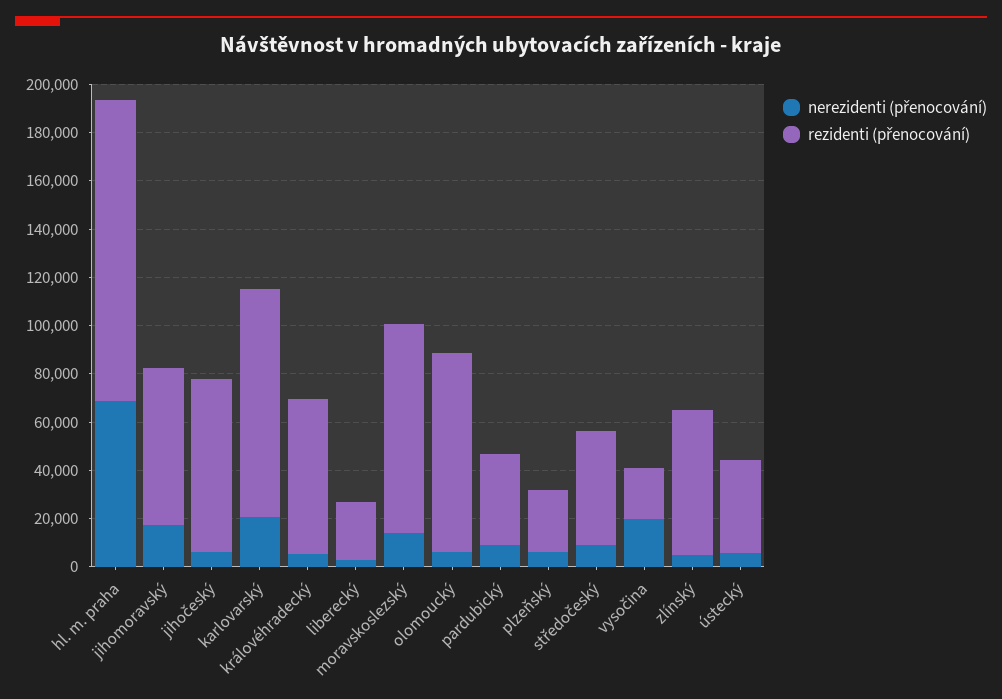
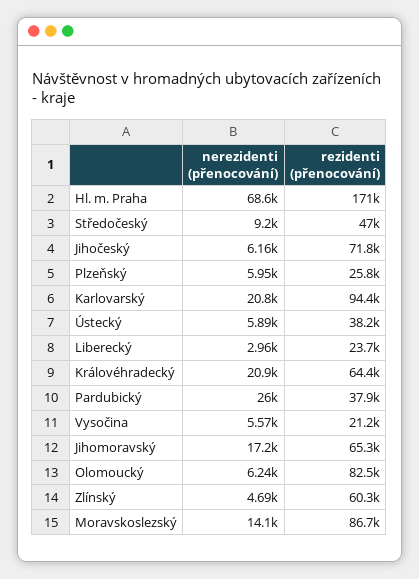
rezidenti (přenocování), hl. m. praha: 125000 -> 171000
nerezidenti (přenocování), královéhradecký: 5000 -> 20900
nerezidenti (přenocování), pardubický: 10000 -> 26000
nerezidenti (přenocování), vysočina: 20000 -> 5570

